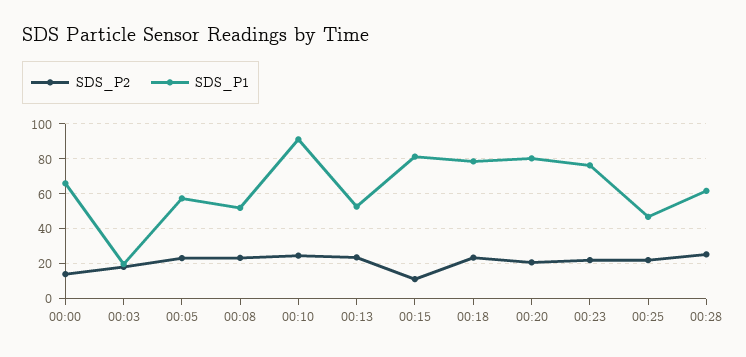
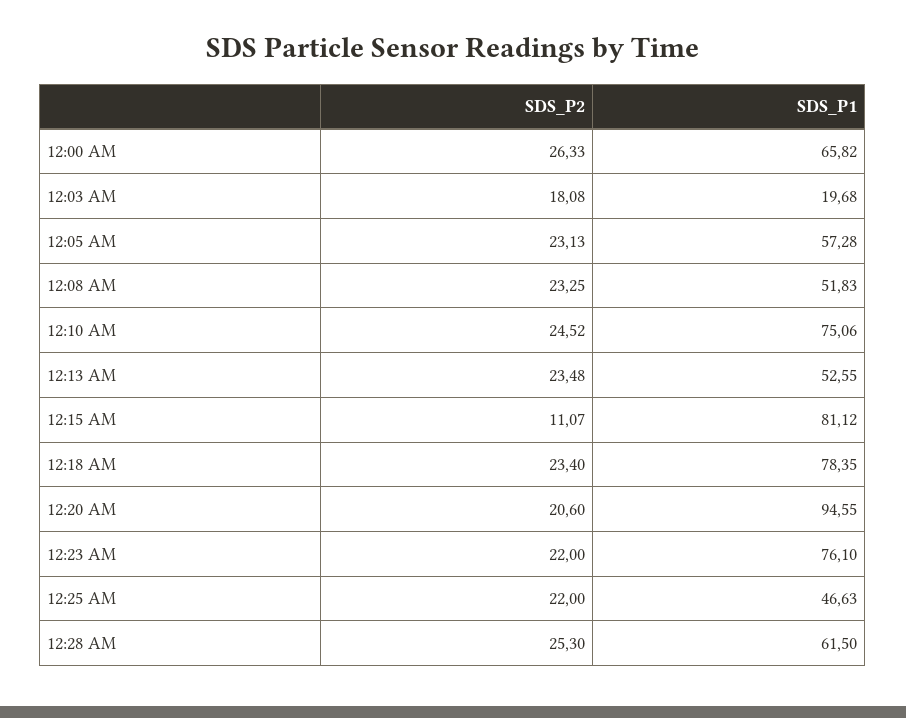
SDS_P2, 00:00: 15 -> 26.33
SDS_P1, 00:10: 90 -> 75.06
SDS_P1, 00:20: 80 -> 94.55

